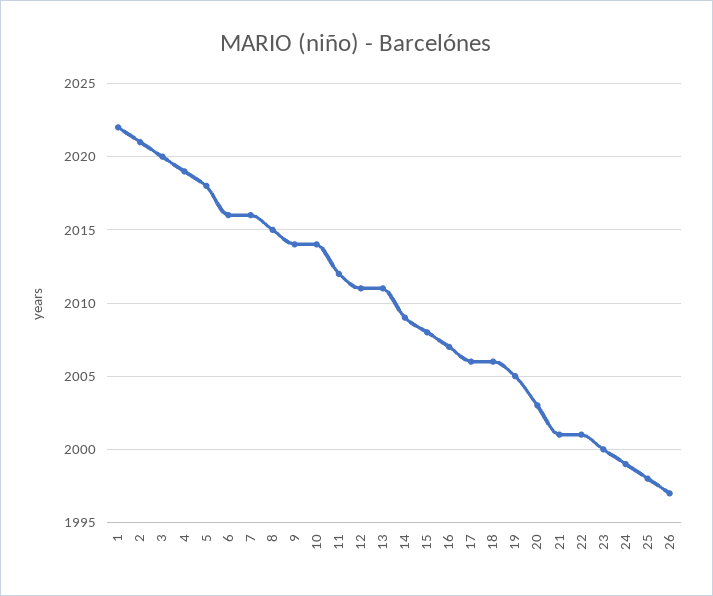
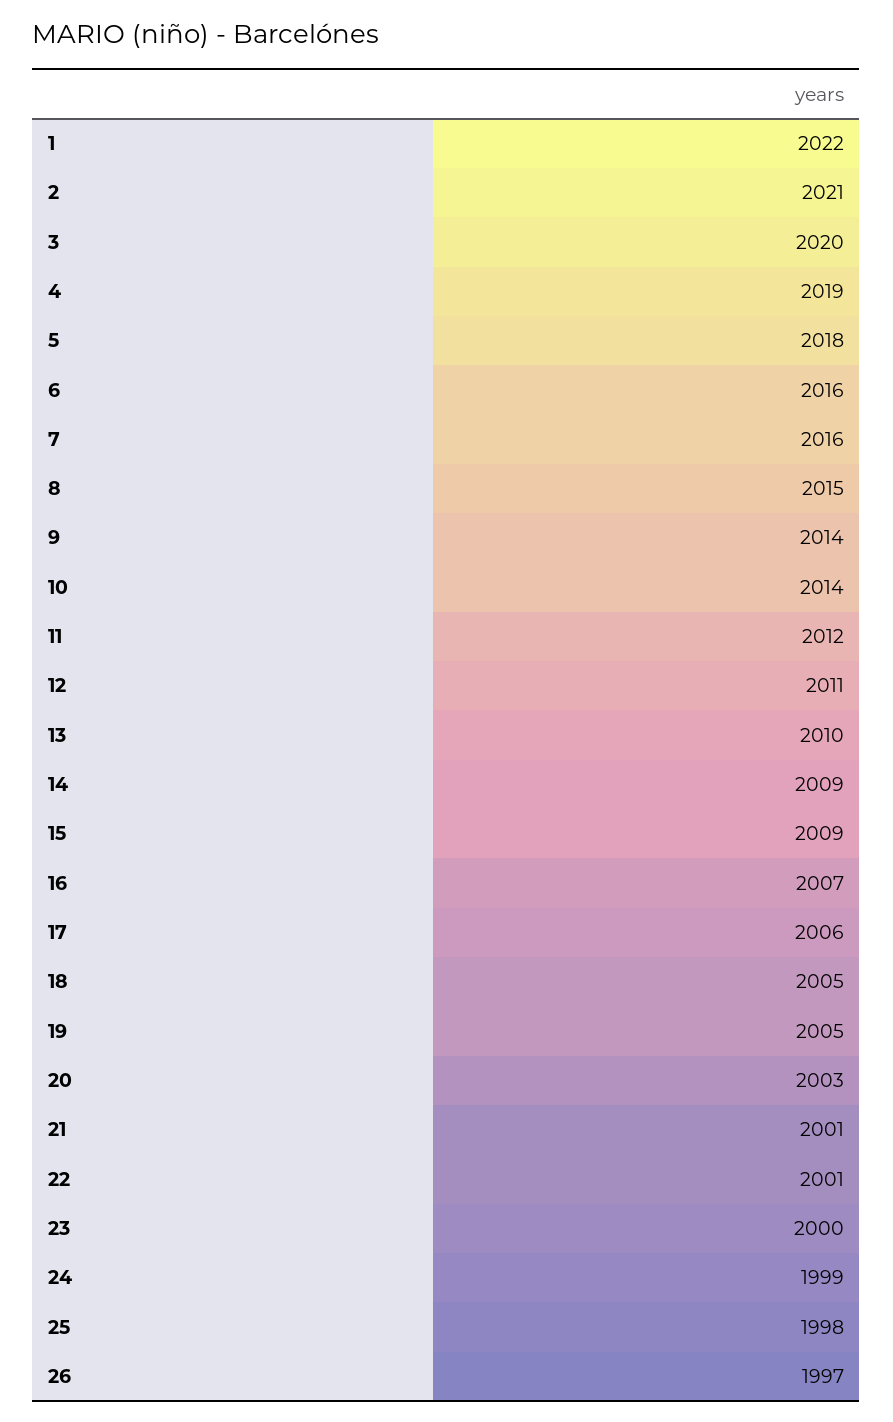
13: 2011 -> 2010
15: 2008 -> 2009
18: 2006 -> 2005

